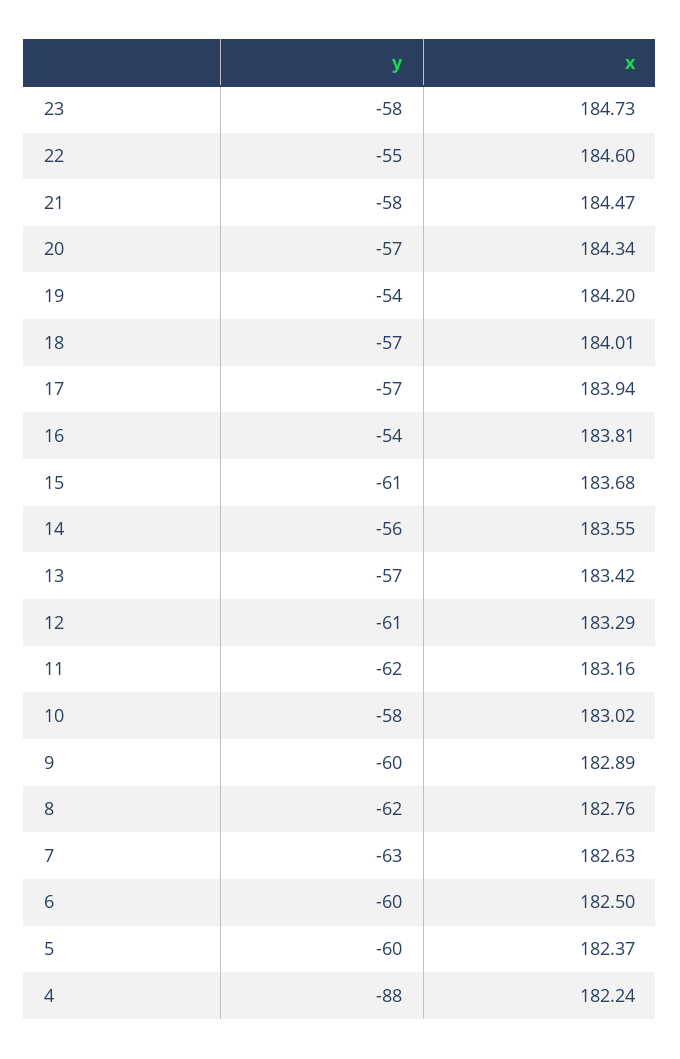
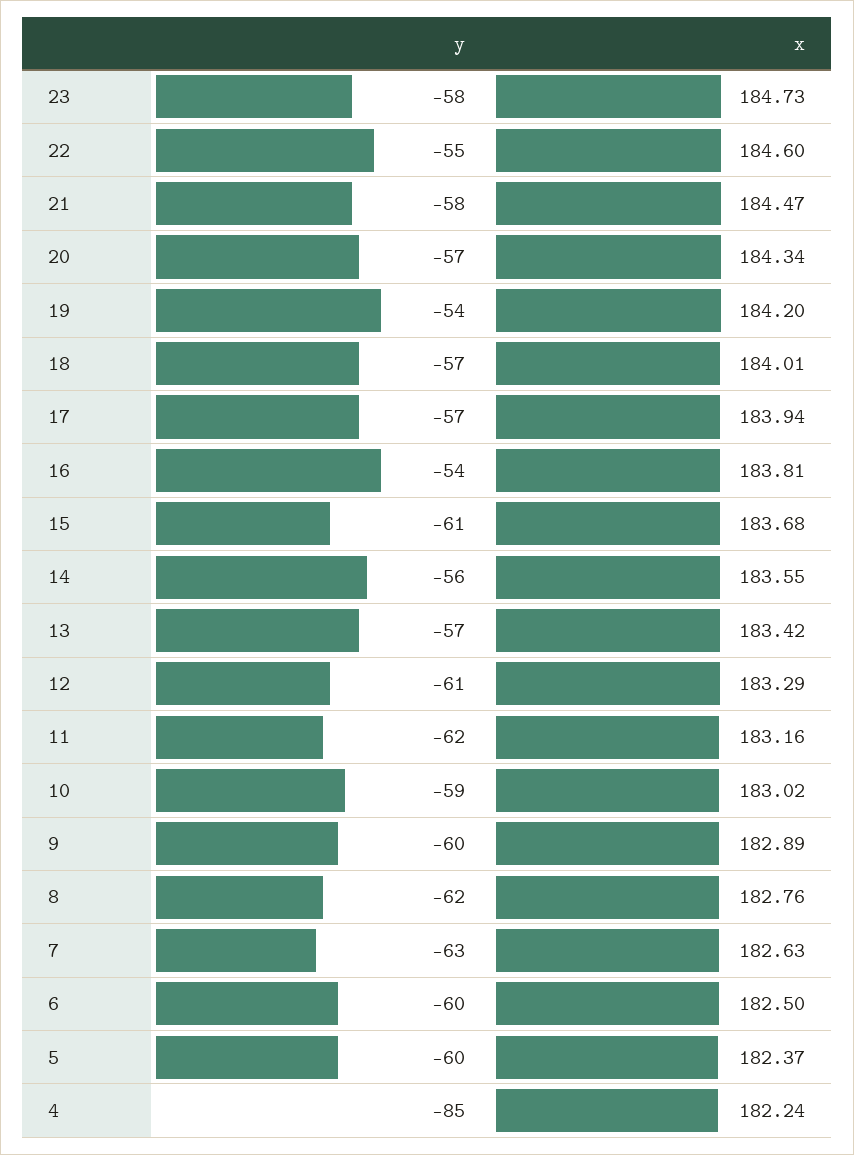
y, 10: -58 -> -59
y, 4: -88 -> -85

